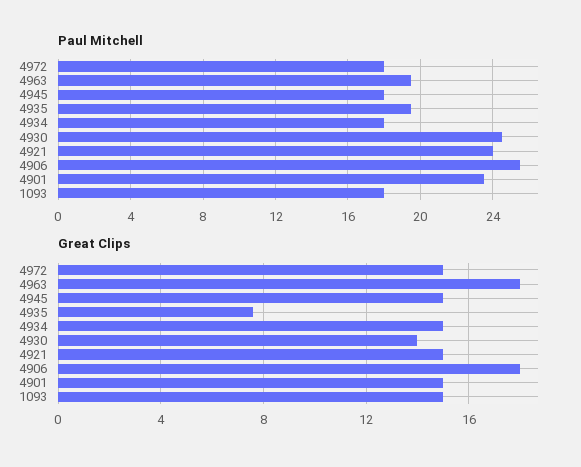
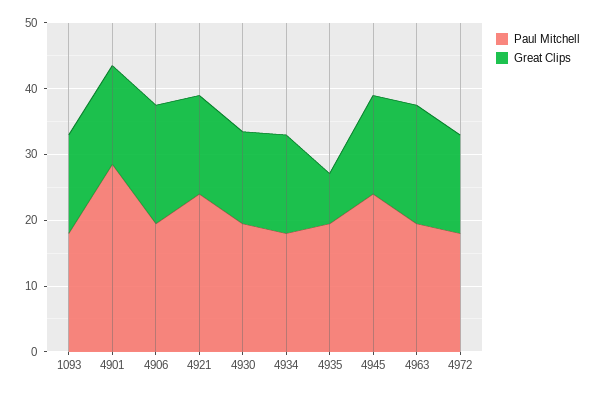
Paul Mitchell, 4945: 18 -> 24
Paul Mitchell, 4930: 24.5 -> 20
Paul Mitchell, 4906: 25.5 -> 20
Paul Mitchell, 4901: 23.5 -> 28

